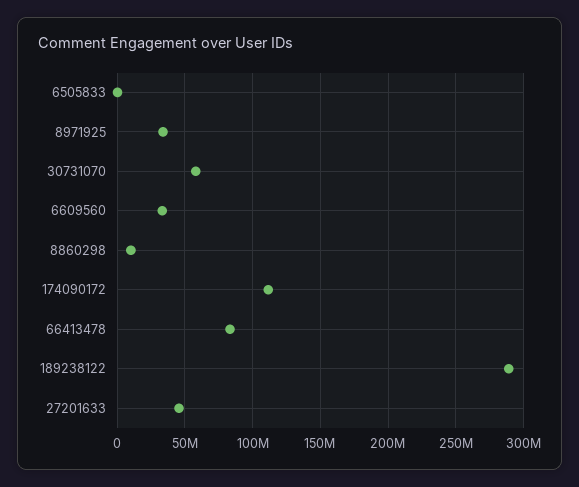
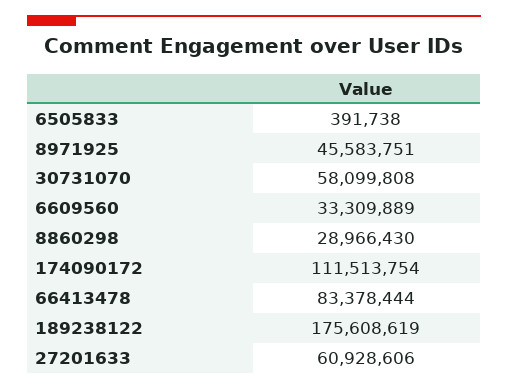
8971925: 35000000 -> 45583751
8860298: 10000000 -> 28966430
189238122: 290000000 -> 175608619
27201633: 45000000 -> 60928606

